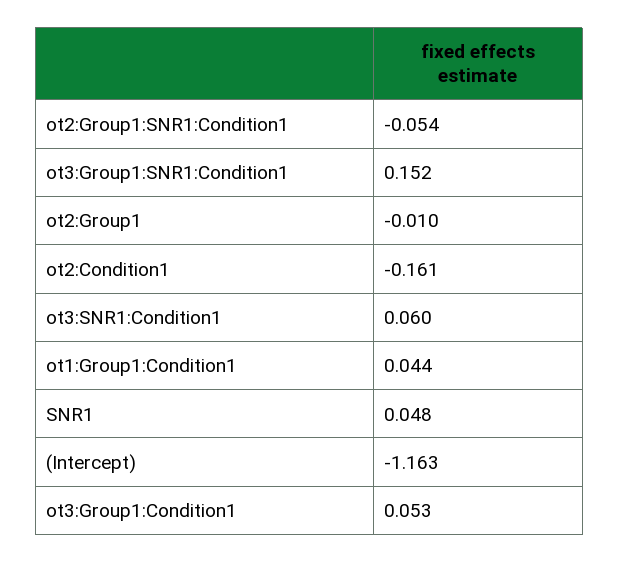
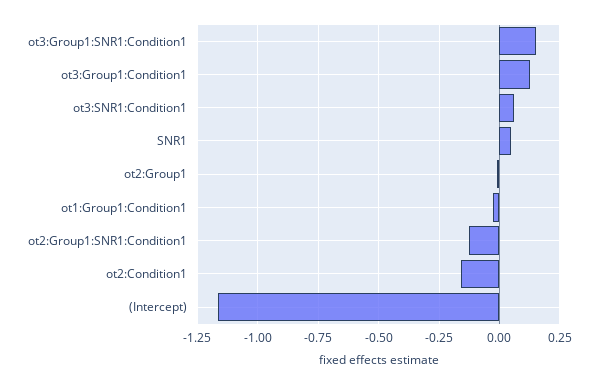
ot2:Group1:SNR1:Condition1: -0.054 -> -0.125
ot1:Group1:Condition1: 0.044 -> -0.025
ot3:Group1:Condition1: 0.053 -> 0.125

